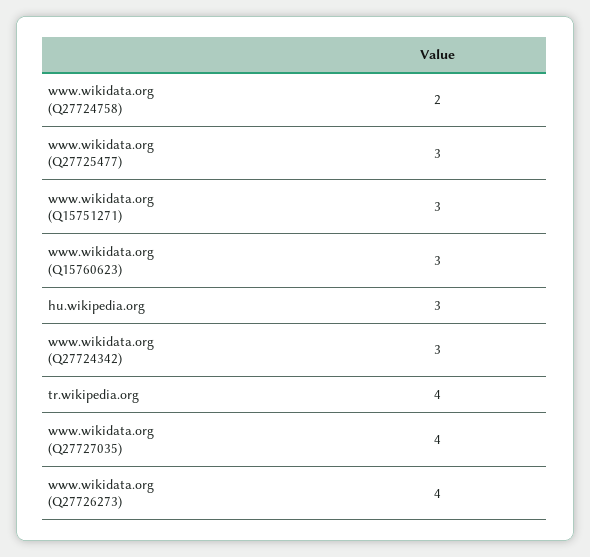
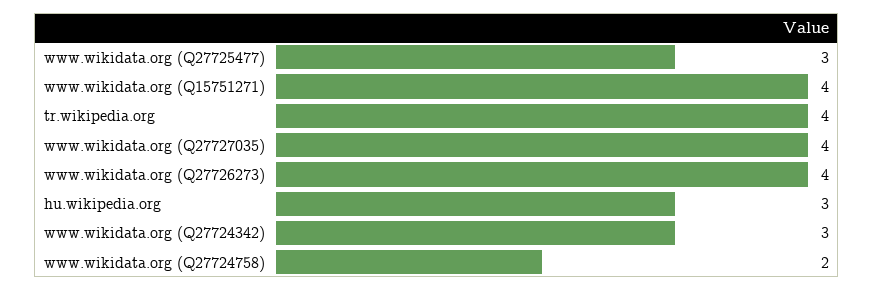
www.wikidata.org (Q15751271): 3 -> 4
www.wikidata.org (Q15760623): 3 -> none

